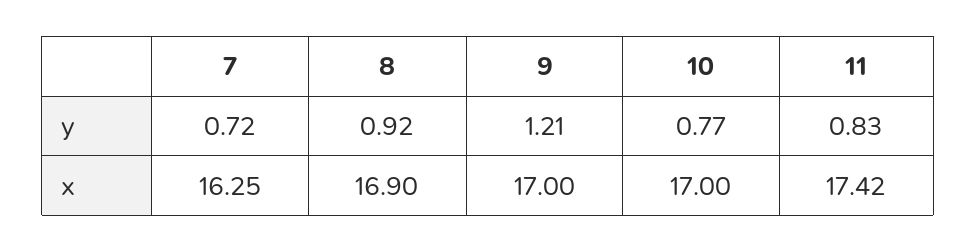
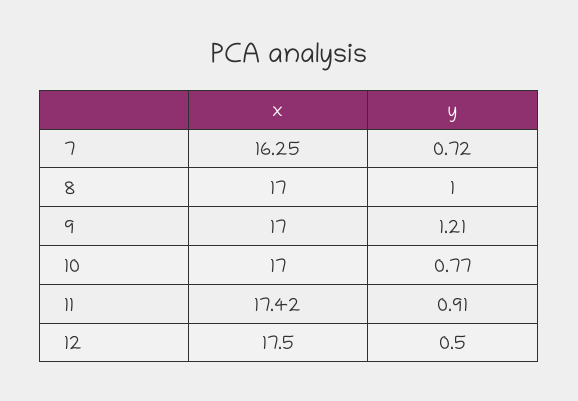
8, y: 0.92 -> 1
11, y: 0.83 -> 0.91
8, x: 16.9 -> 17
12, x: none -> 17.5
12, y: none -> 0.5

